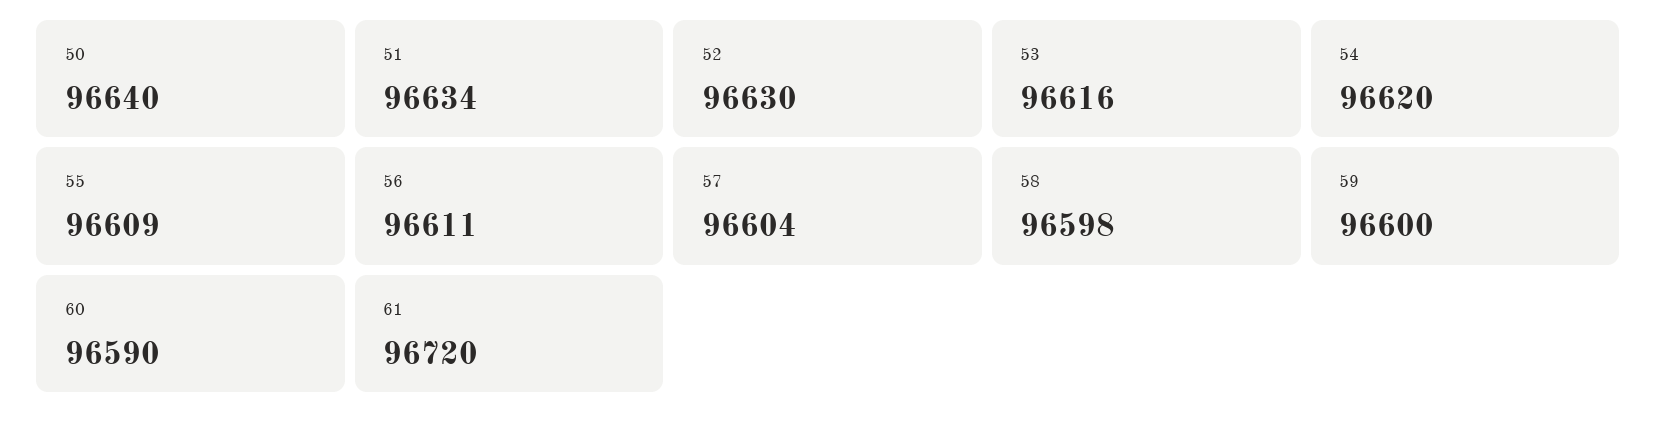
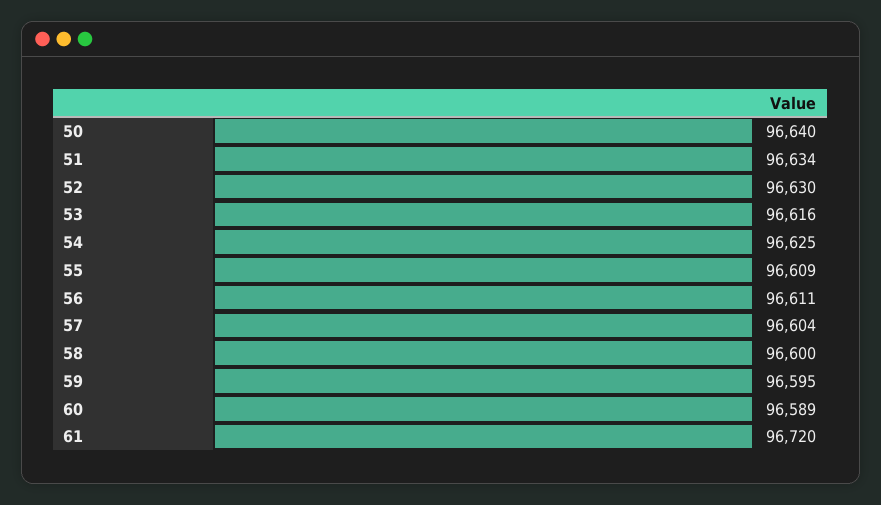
54: 96620 -> 96625
58: 96598 -> 96600
59: 96600 -> 96595
60: 96590 -> 96589

